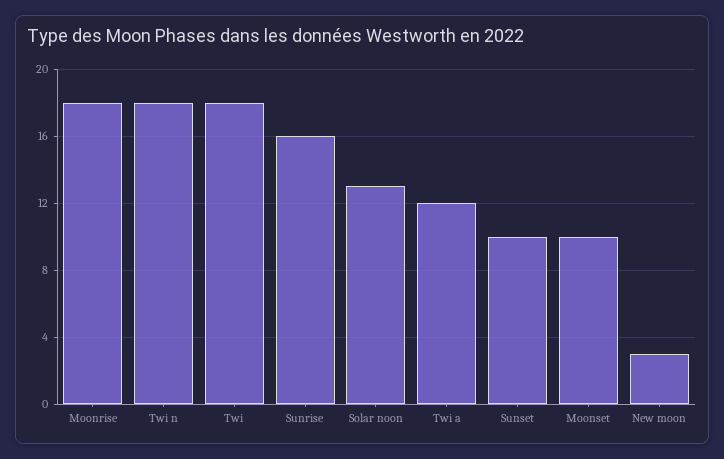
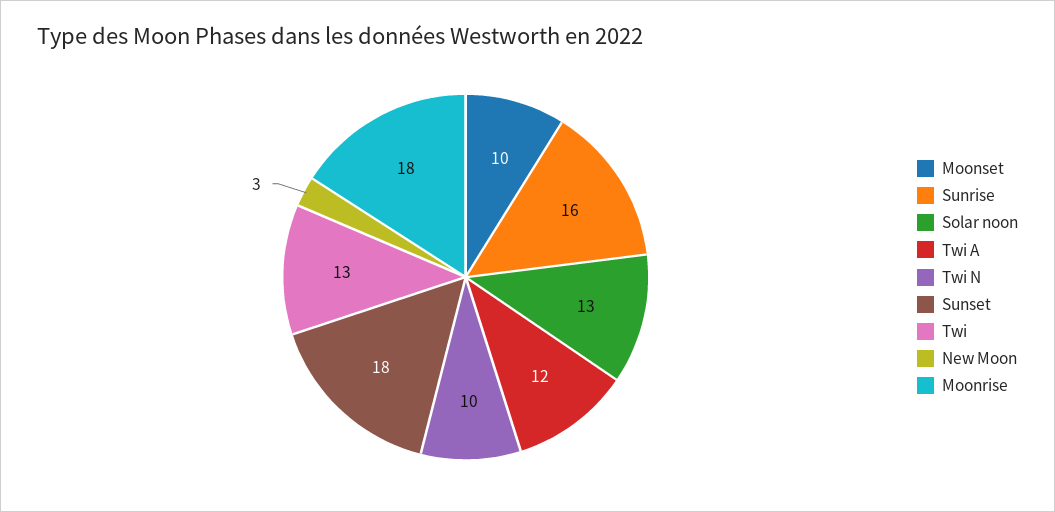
Twi n: 18 -> 10
Twi: 18 -> 13
Sunset: 10 -> 18

